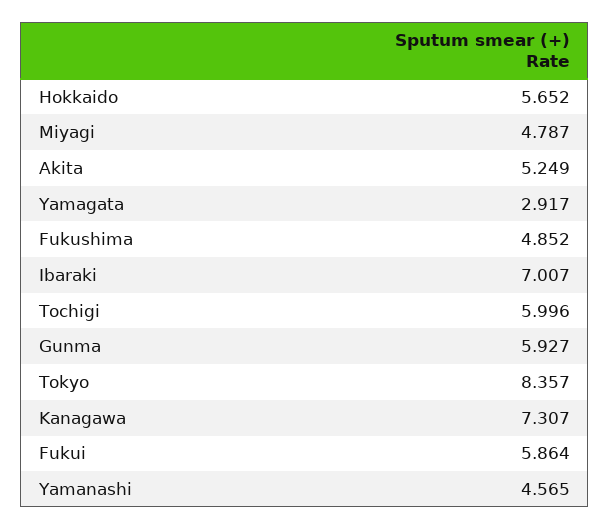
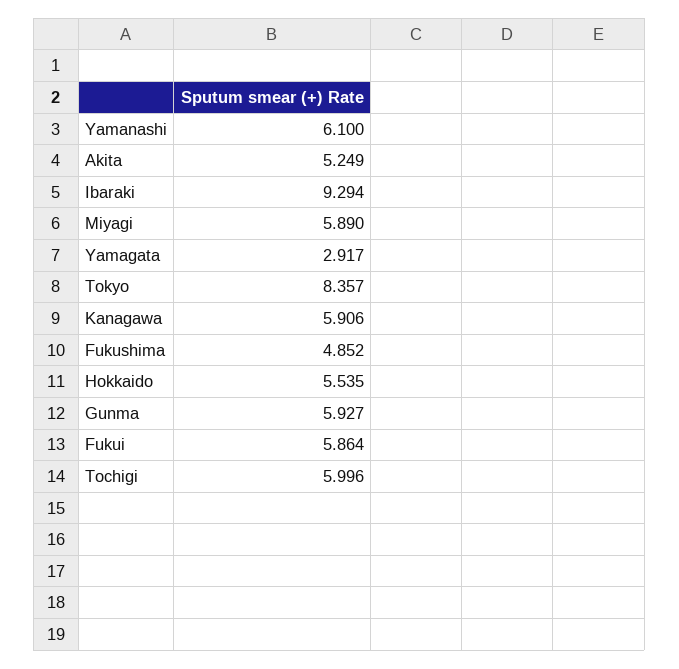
Hokkaido: 5.652 -> 5.535
Miyagi: 4.787 -> 5.89
Ibaraki: 7.007 -> 9.294
Kanagawa: 7.307 -> 5.906
Yamanashi: 4.565 -> 6.1

